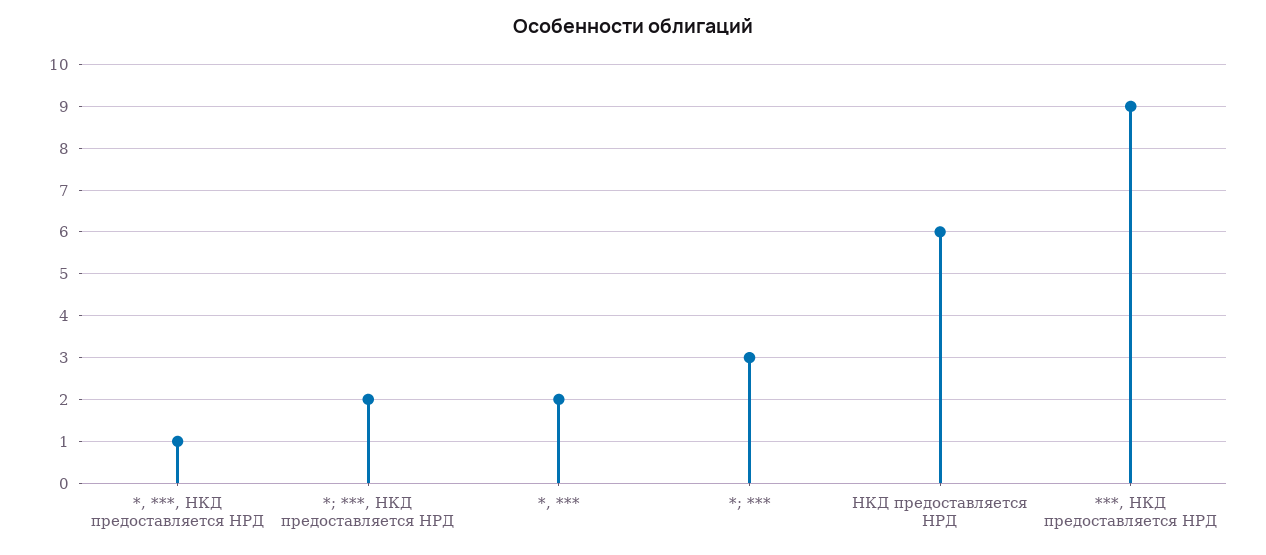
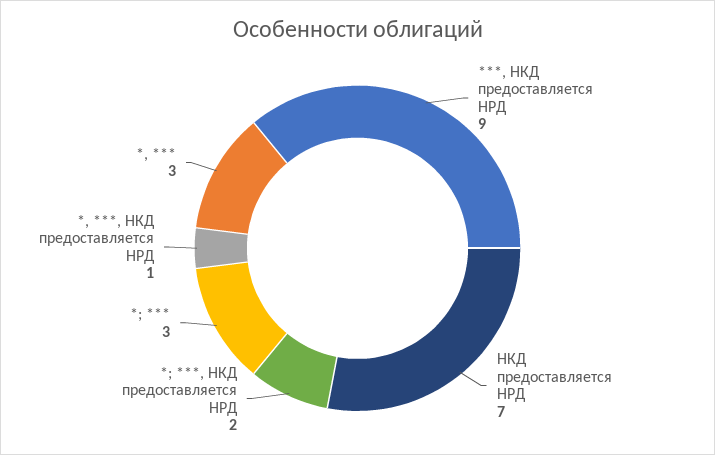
*, ***: 2 -> 3
НКД предоставляется НРД: 6 -> 7

